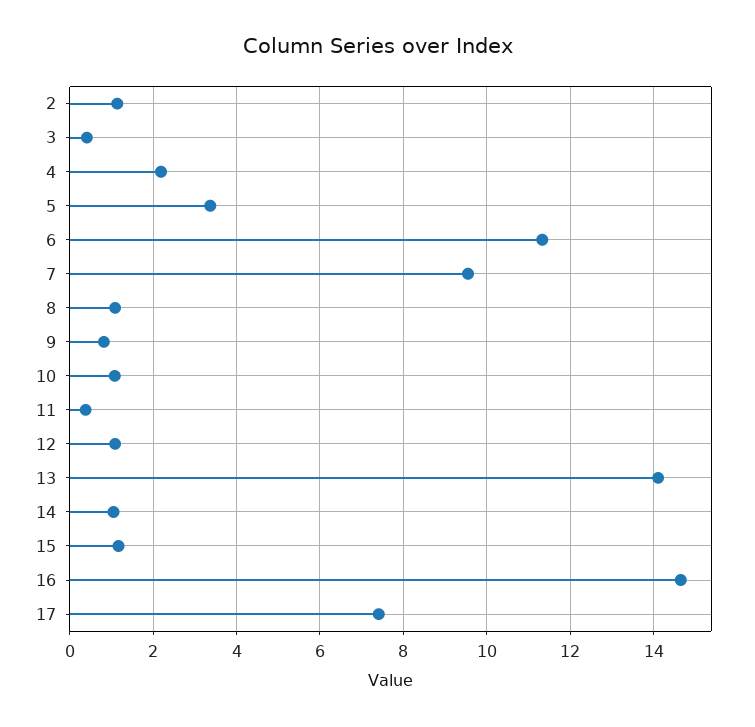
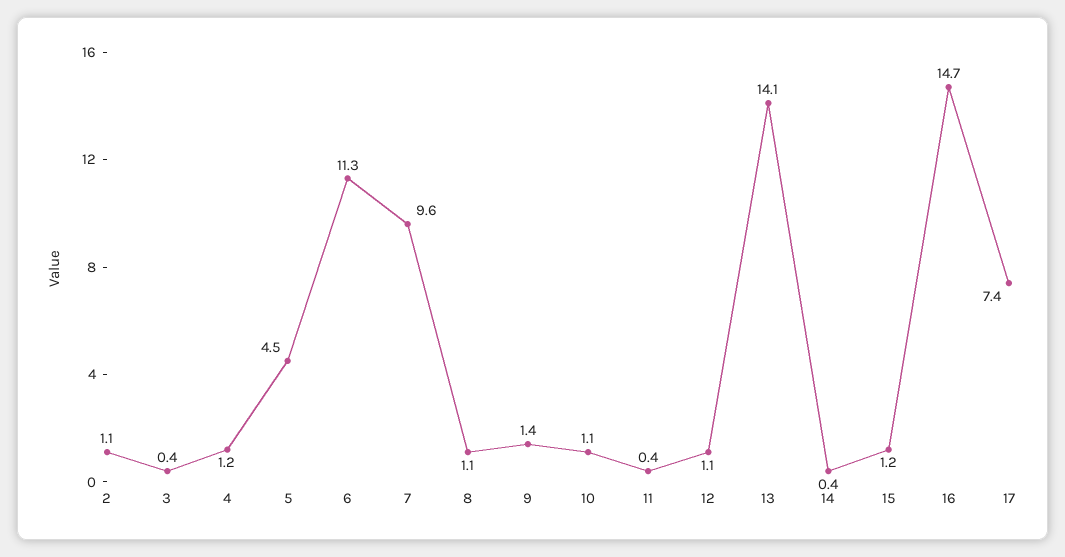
4: 2.2 -> 1.2
5: 3.4 -> 4.5
9: 0.8 -> 1.4
14: 1 -> 0.4

